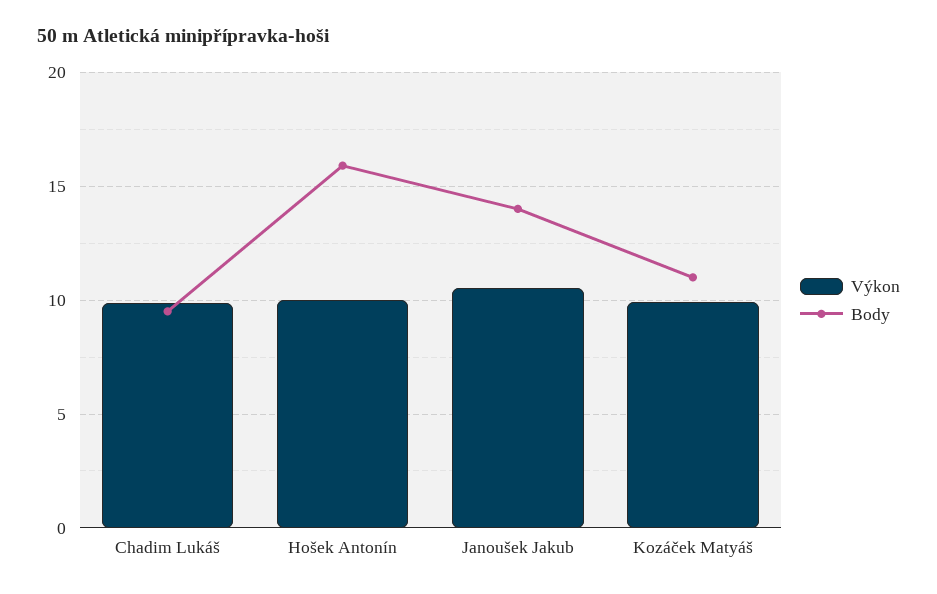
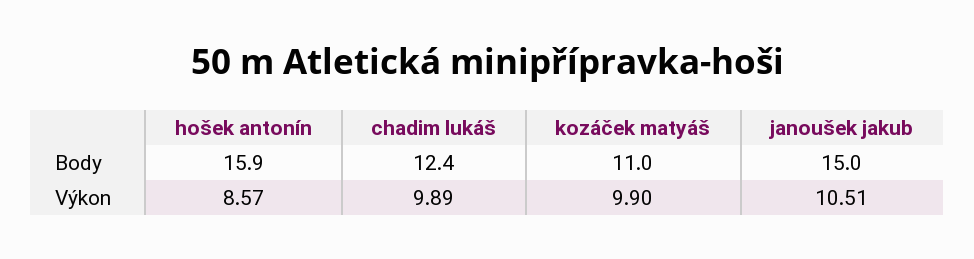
Body, Chadim Lukáš: 9.5 -> 12.4
Výkon, Hošek Antonín: 10 -> 8.57
Body, Janoušek Jakub: 14 -> 15

